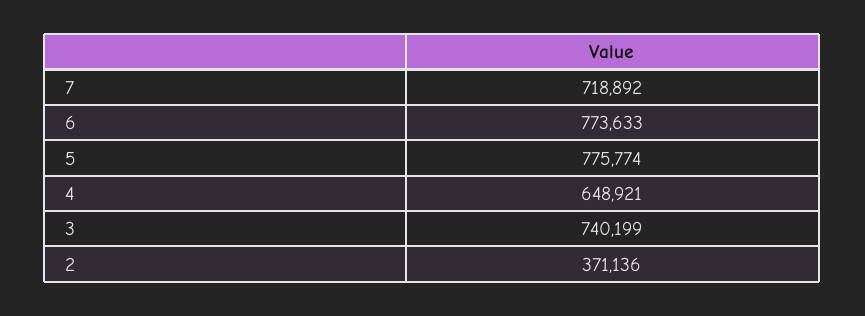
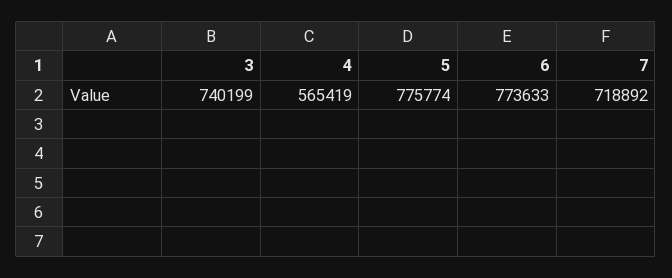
4: 648921 -> 565419
2: 371136 -> none

